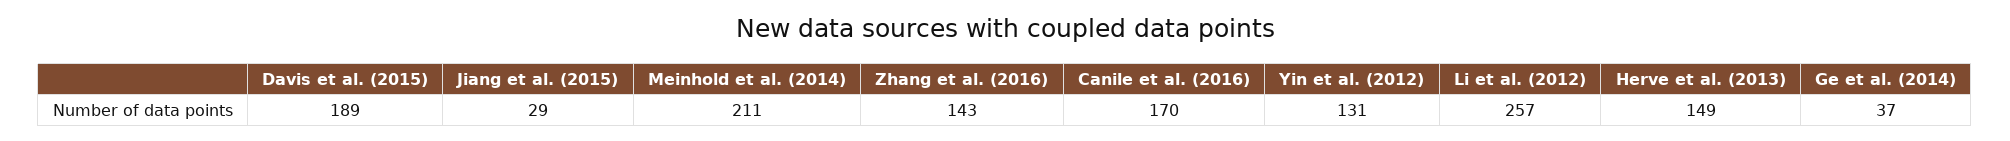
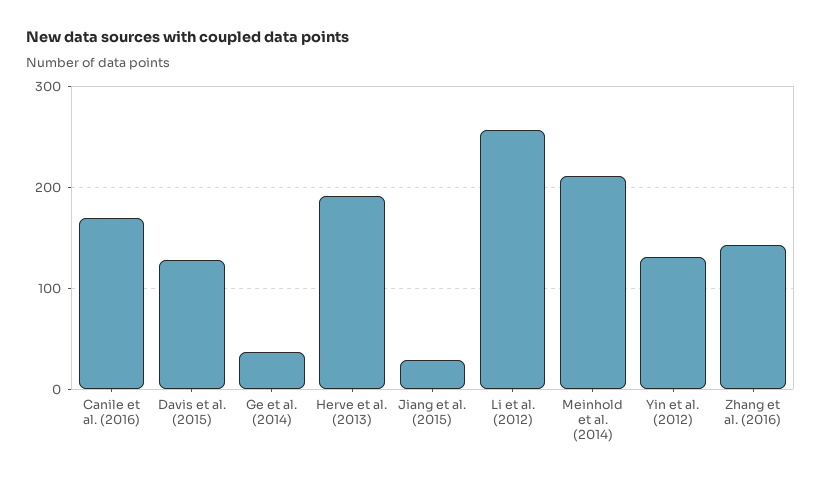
Davis et al. (2015): 189 -> 130
Herve et al. (2013): 149 -> 190

